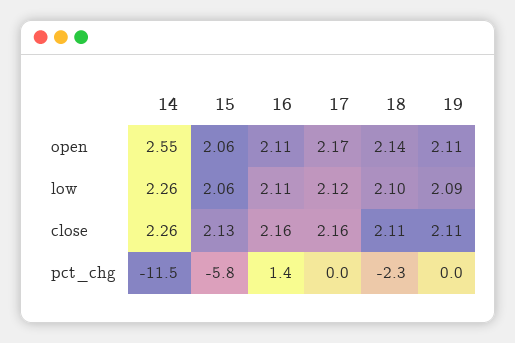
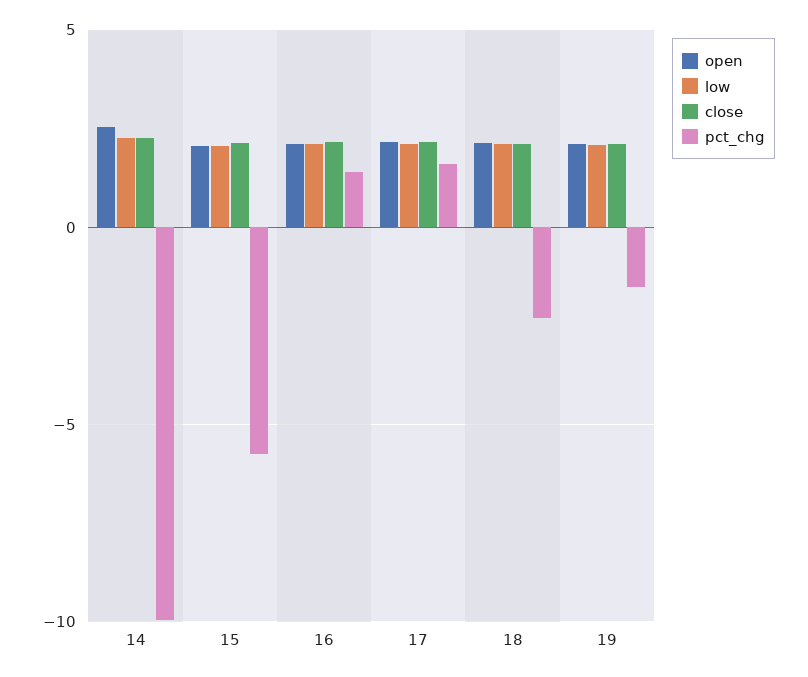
pct_chg, 14: -11.5 -> -10
pct_chg, 17: 0 -> 1.5
pct_chg, 19: 0 -> -1.5

